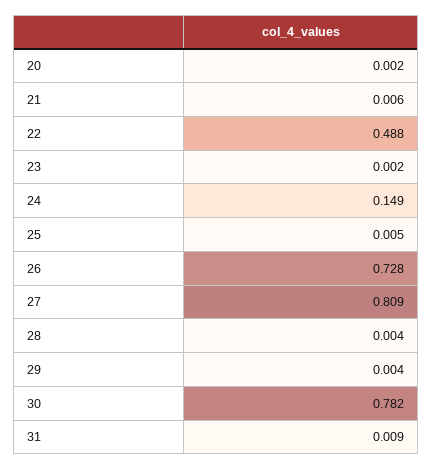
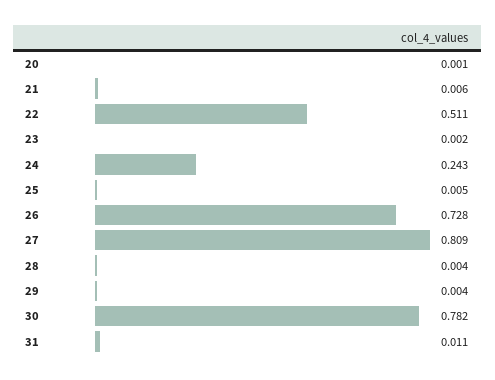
20: 0.002 -> 0.001
22: 0.488 -> 0.511
24: 0.149 -> 0.243
31: 0.009 -> 0.011

